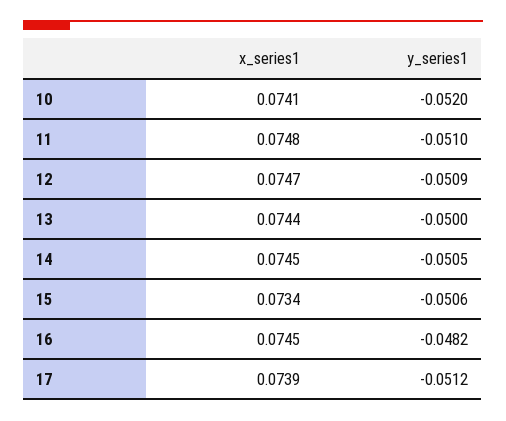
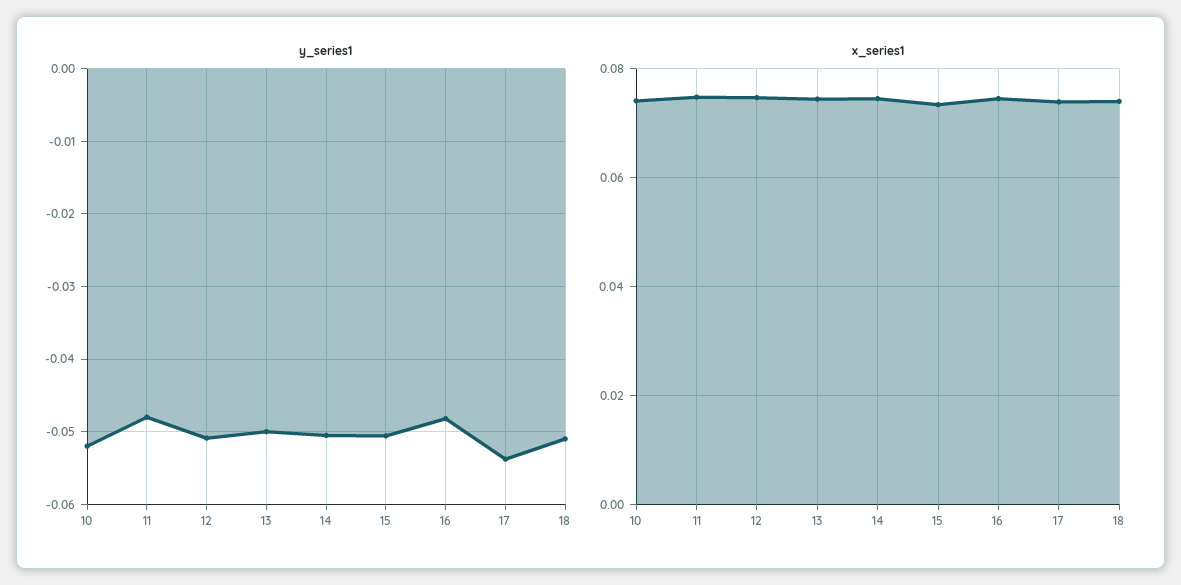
y_series1, 11: -0.051 -> -0.048
y_series1, 17: -0.0512 -> -0.054
y_series1, 18: none -> -0.051
x_series1, 18: none -> 0.074

